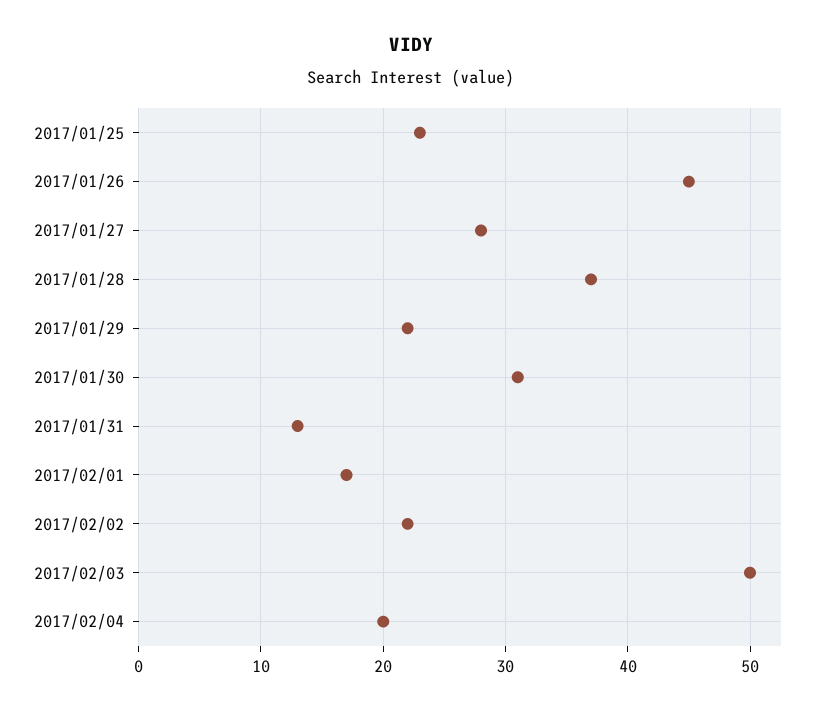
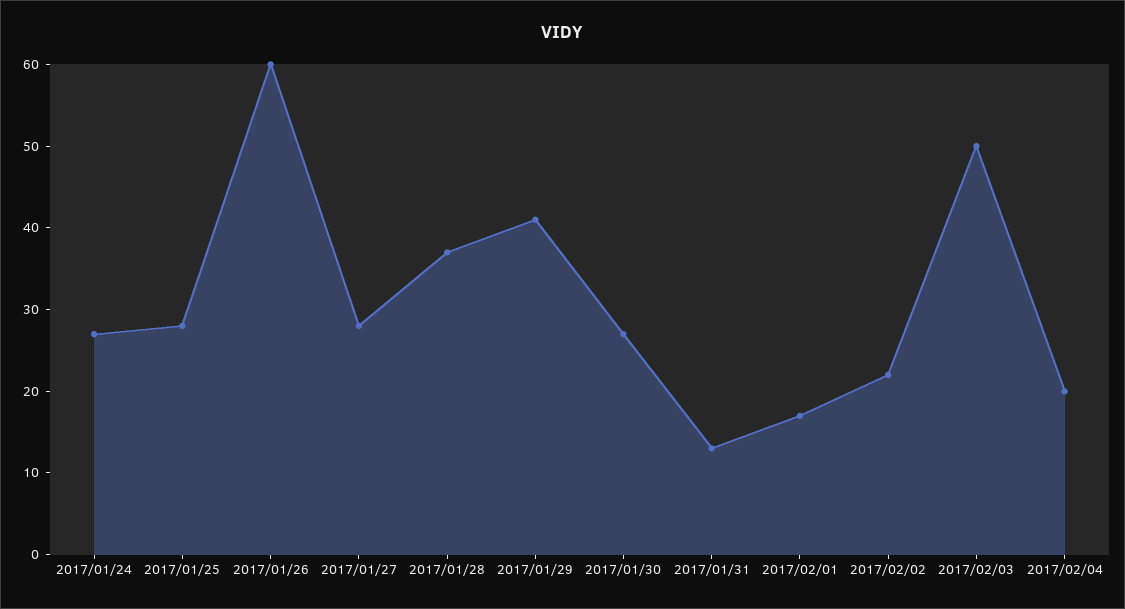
2017/01/25: 23 -> 28
2017/01/26: 45 -> 60
2017/01/29: 22 -> 41
2017/01/30: 31 -> 27
2017/01/24: none -> 27

